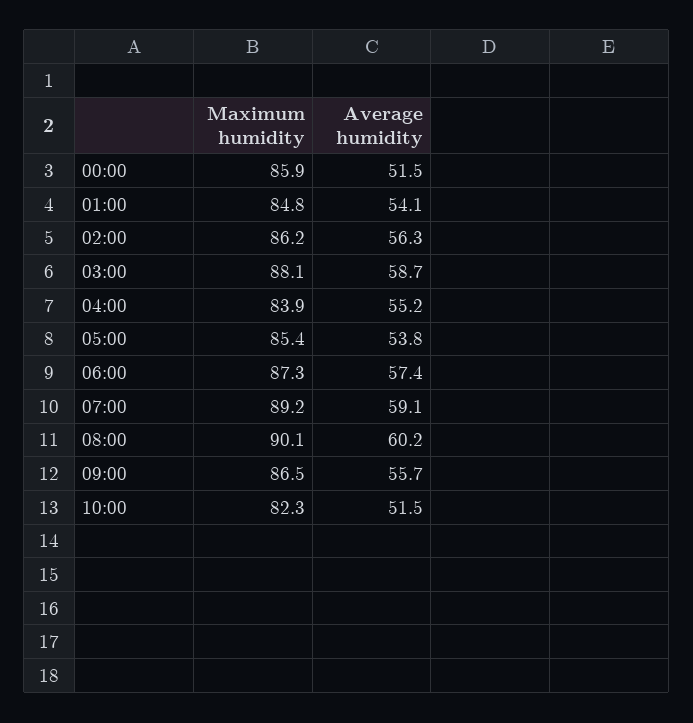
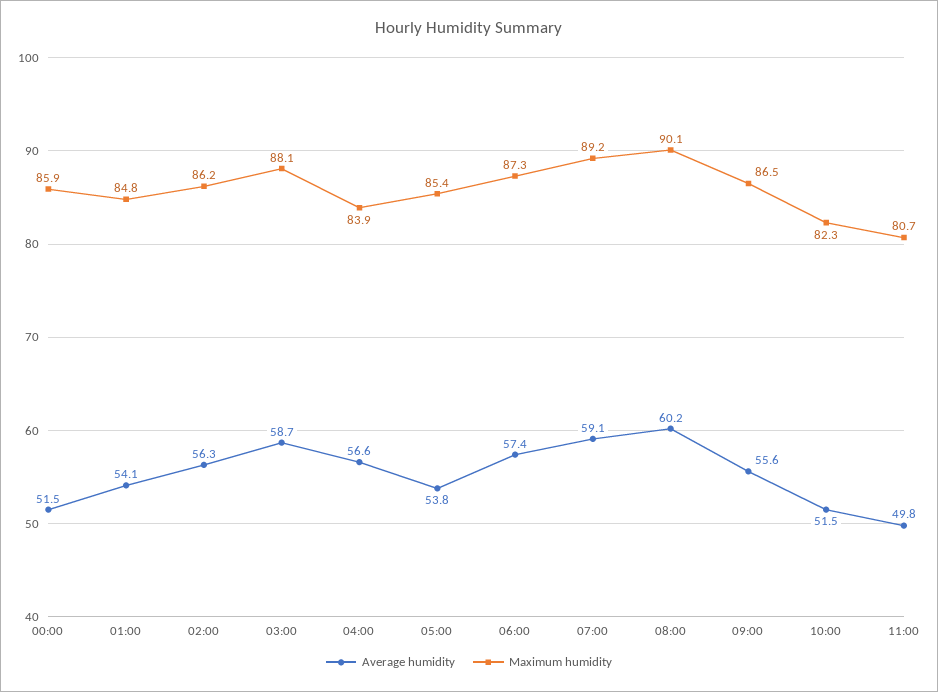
Average humidity, 04:00: 55.2 -> 56.6
Average humidity, 09:00: 55.7 -> 55.6
Average humidity, 11:00: none -> 49.8
Maximum humidity, 11:00: none -> 80.7

